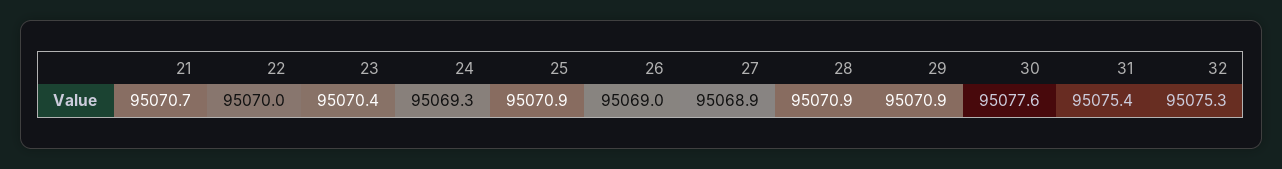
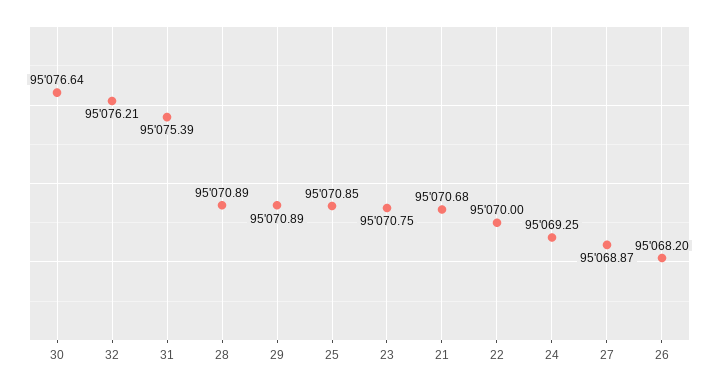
23: 95070.4 -> 95070.75
26: 95069 -> 95068.2
30: 95077.6 -> 95076.64
32: 95075.3 -> 95076.21

